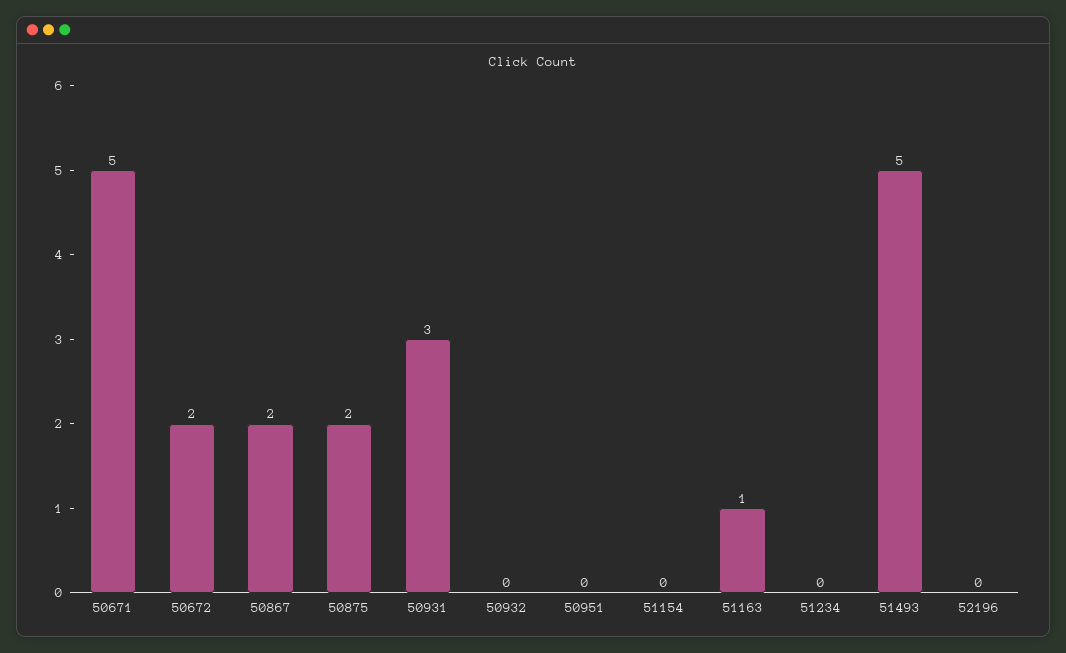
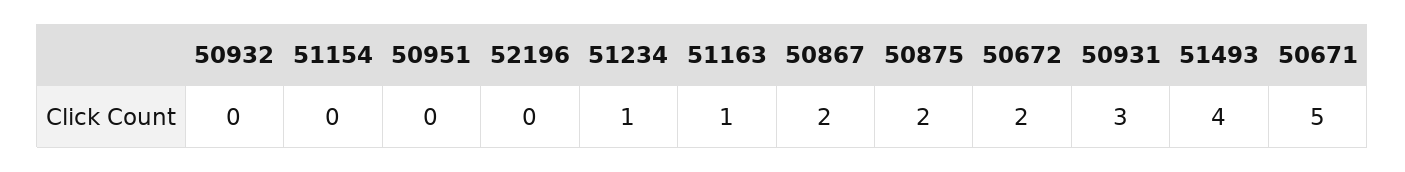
51234: 0 -> 1
51493: 5 -> 4

